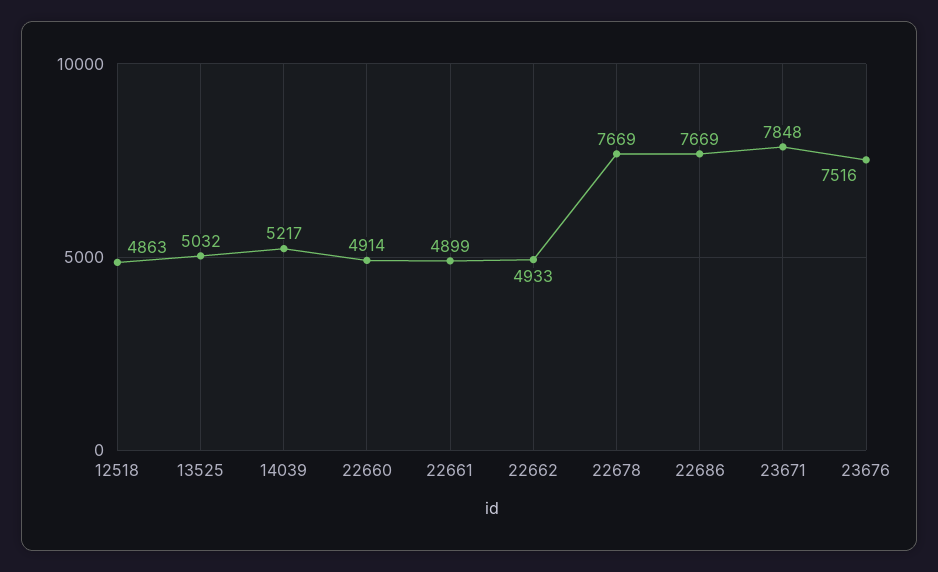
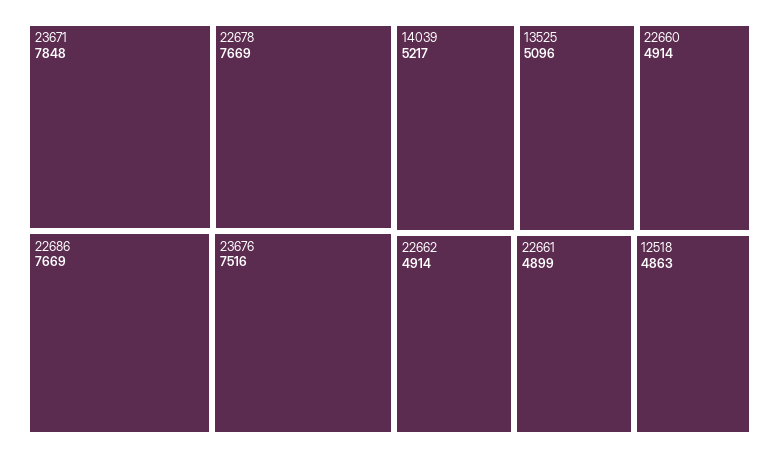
13525: 5032 -> 5096
22662: 4933 -> 4914

